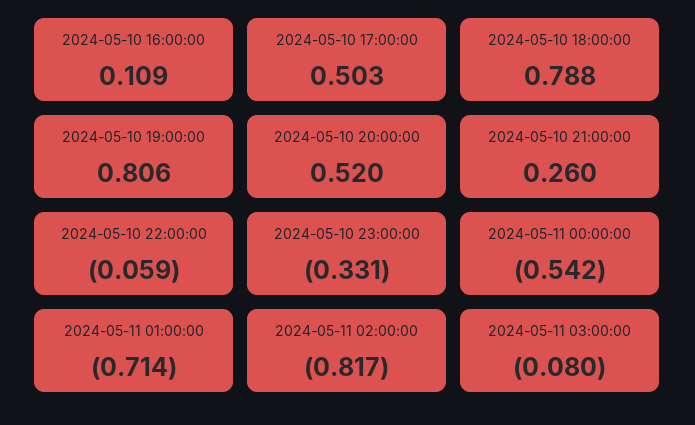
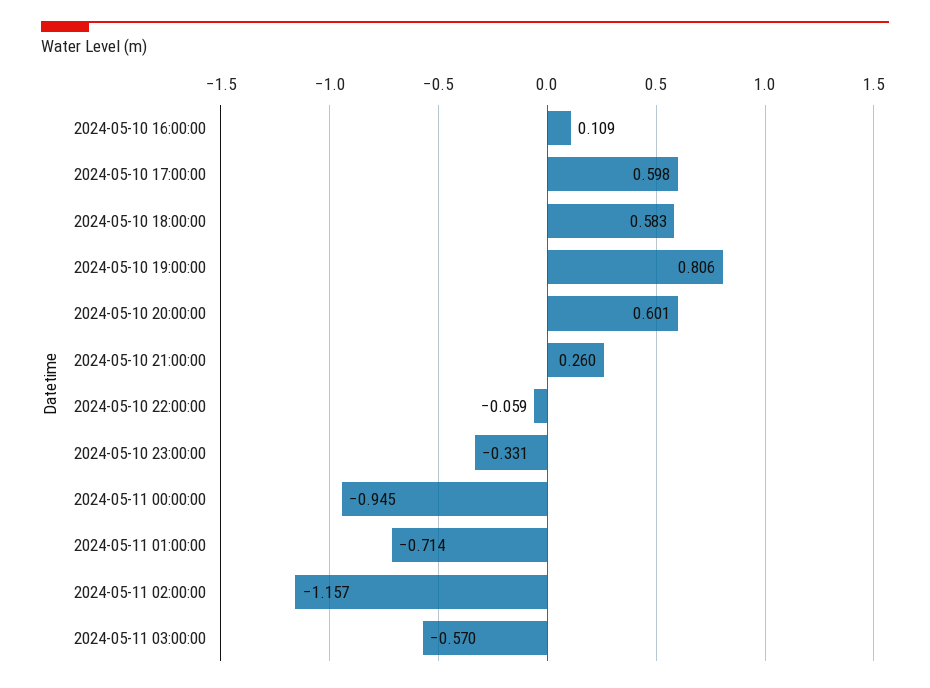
2024-05-10 17:00:00: 0.503 -> 0.598
2024-05-10 18:00:00: 0.788 -> 0.583
2024-05-10 20:00:00: 0.52 -> 0.601
2024-05-11 00:00:00: -0.542 -> -0.945
2024-05-11 02:00:00: -0.817 -> -1.157
2024-05-11 03:00:00: -0.08 -> -0.57

